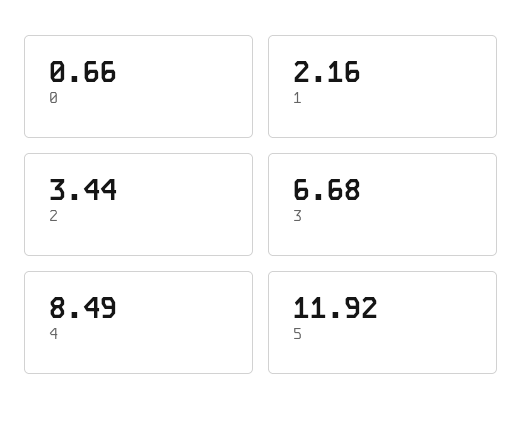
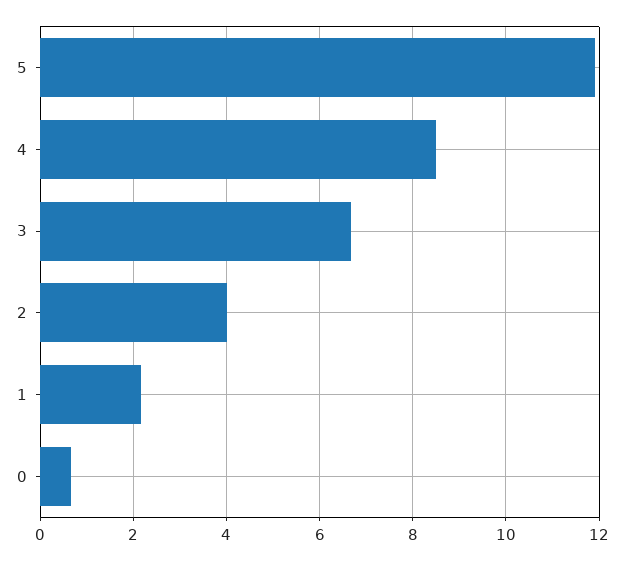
2: 3.44 -> 4

